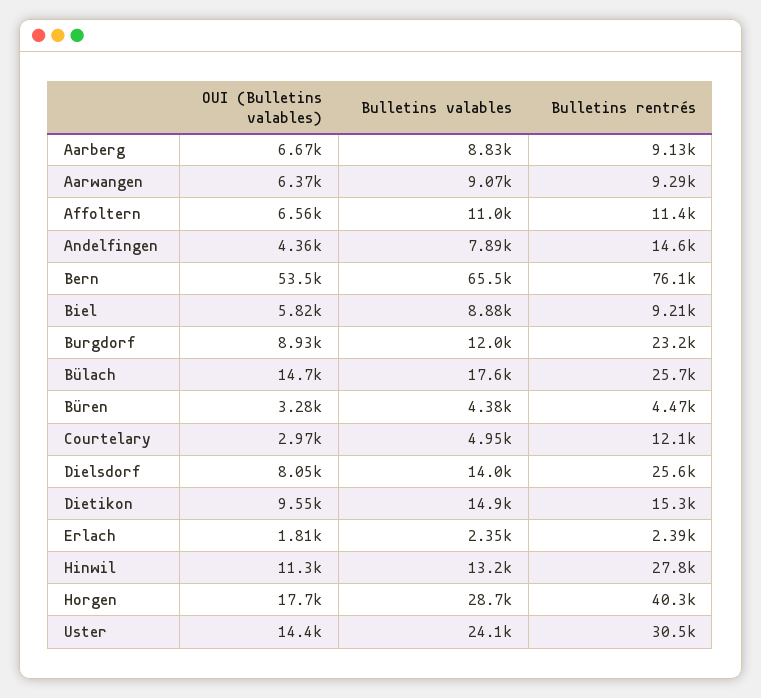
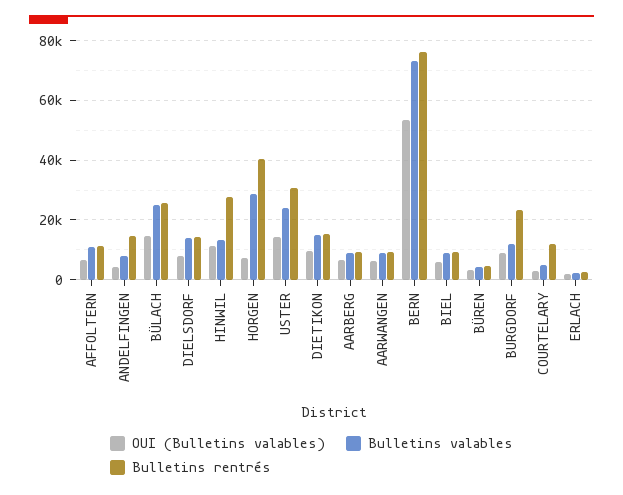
Bulletins valables, Bern: 65500 -> 72500
Bulletins valables, Bülach: 17600 -> 25000
Bulletins rentrés, Dielsdorf: 25600 -> 15000
OUI (Bulletins valables), Horgen: 17700 -> 7500

